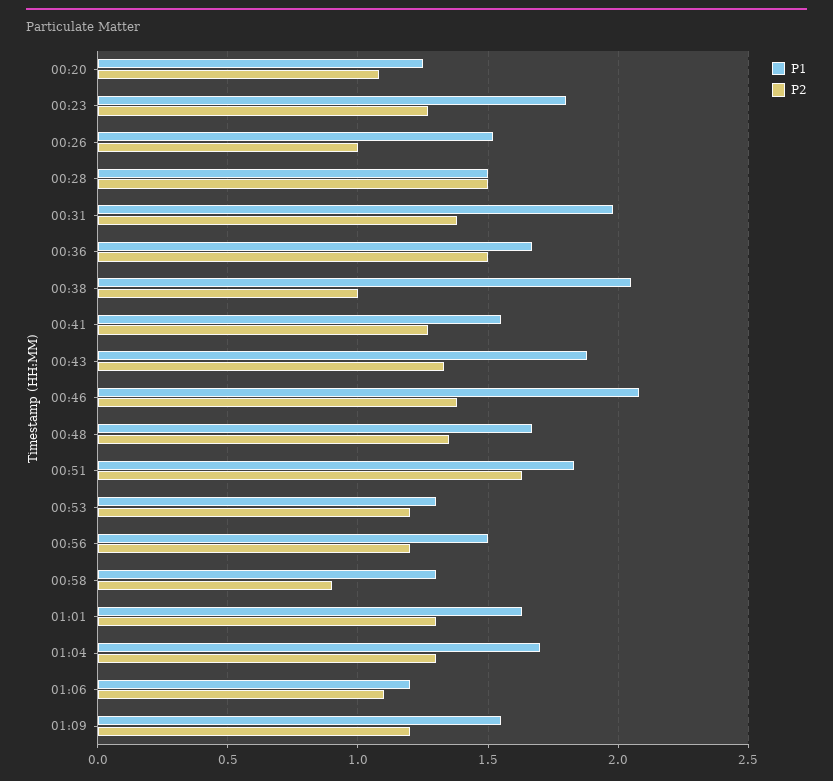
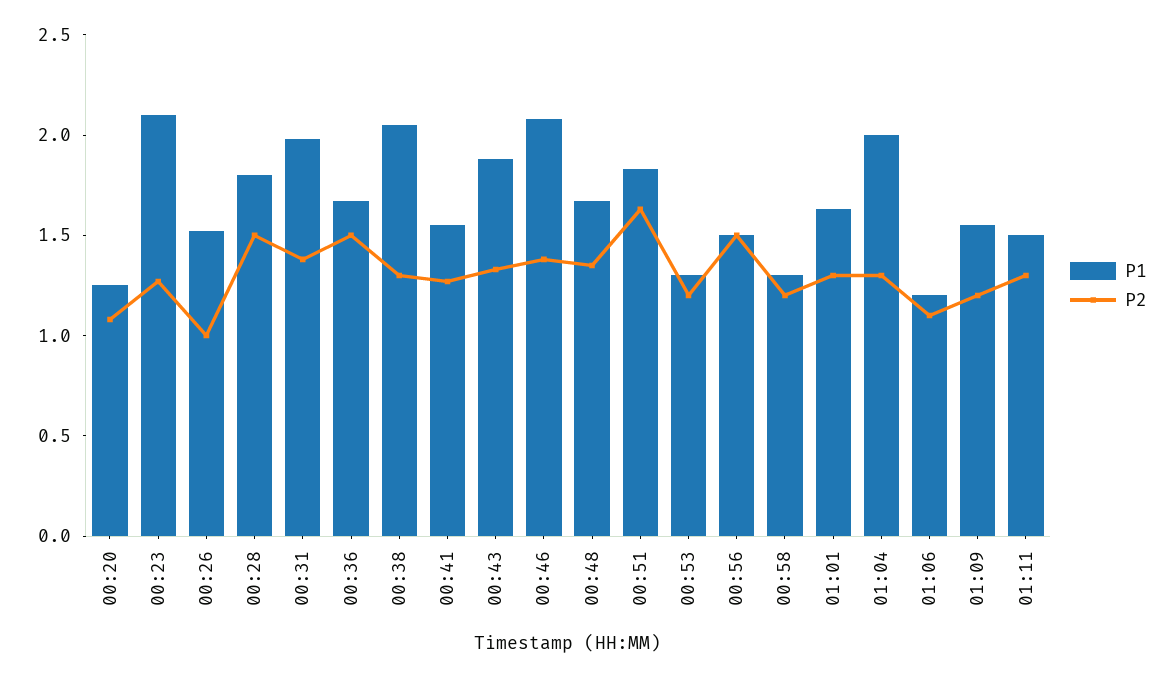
P1, 00:23: 1.8 -> 2.1
P1, 00:28: 1.5 -> 1.8
P2, 00:38: 1 -> 1.3
P2, 00:56: 1.2 -> 1.5
P2, 00:58: 0.9 -> 1.2
P1, 01:04: 1.7 -> 2
P1, 01:11: none -> 1.5
P2, 01:11: none -> 1.3

